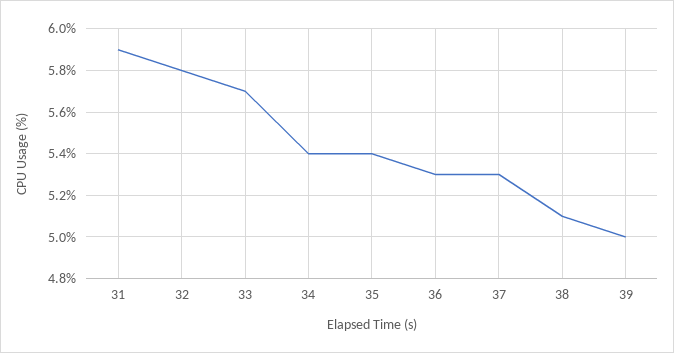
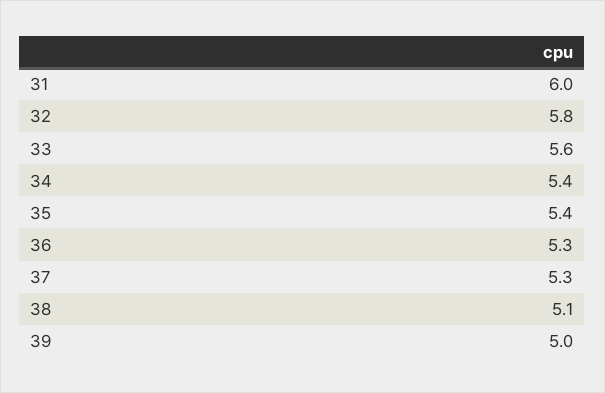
31: 5.9 -> 6
33: 5.7 -> 5.6

